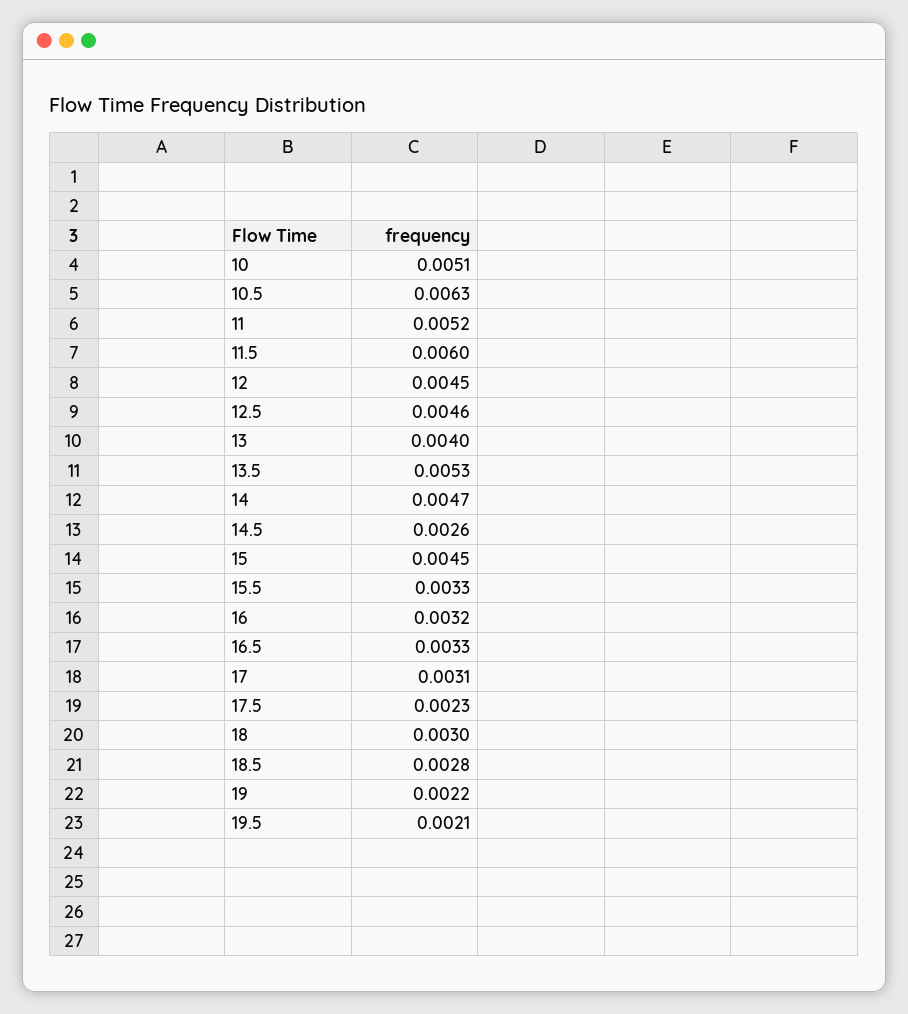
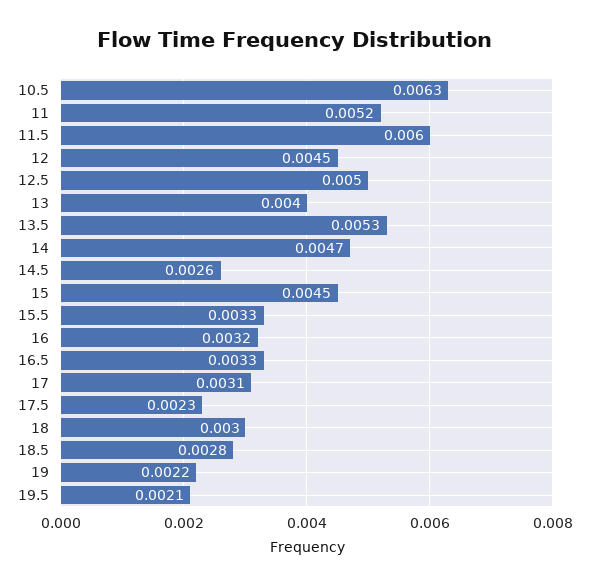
10: 0.0051 -> none
12.5: 0.0046 -> 0.005

